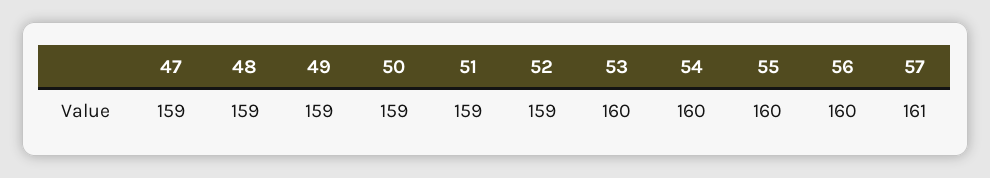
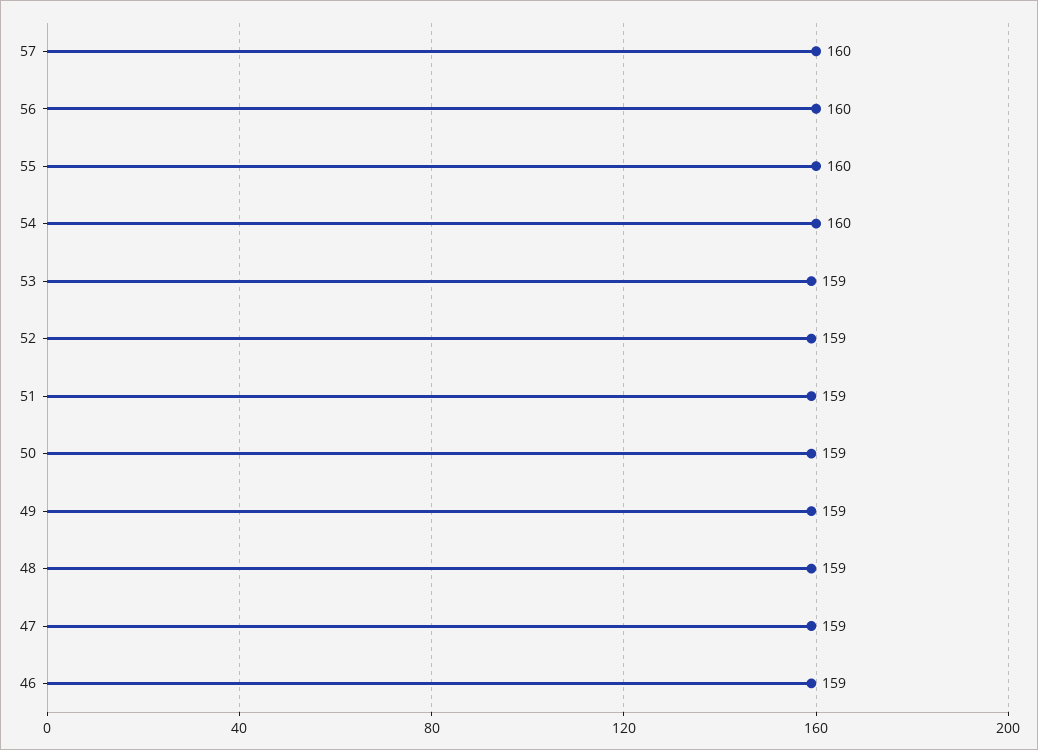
53: 160 -> 159
57: 161 -> 160
46: none -> 159

